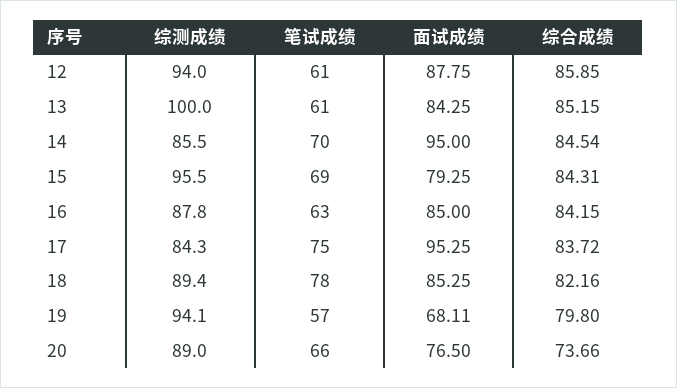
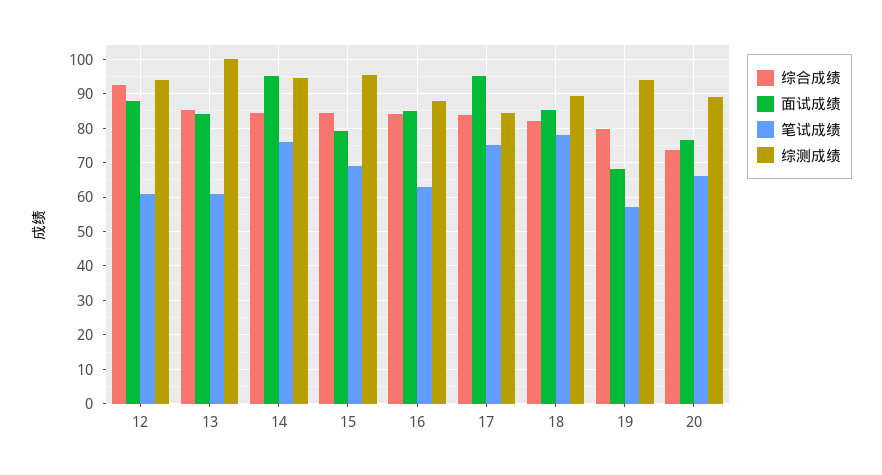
综合成绩, 12: 85.85 -> 92
综测成绩, 14: 85.5 -> 94
笔试成绩, 14: 70 -> 76

